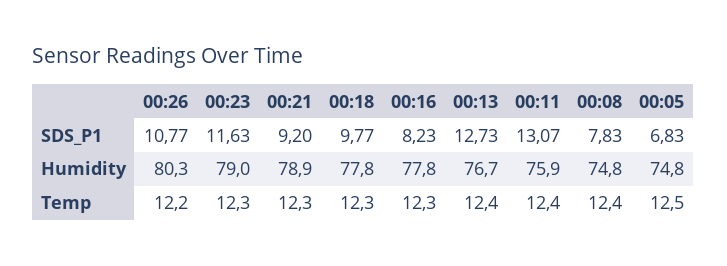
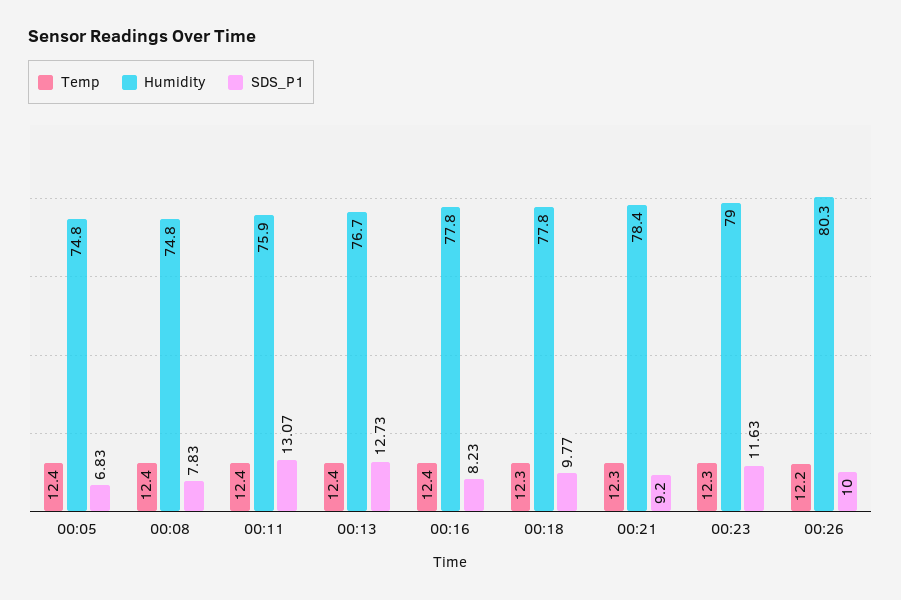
SDS_P1, 00:26: 10.77 -> 10
Humidity, 00:21: 78.9 -> 78.4
Temp, 00:16: 12.3 -> 12.4
Temp, 00:05: 12.5 -> 12.4

